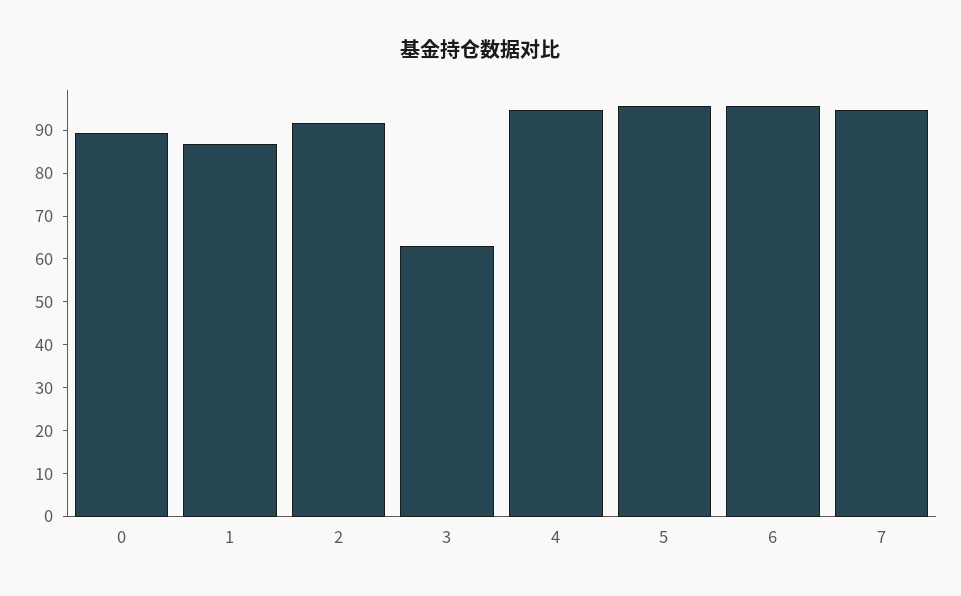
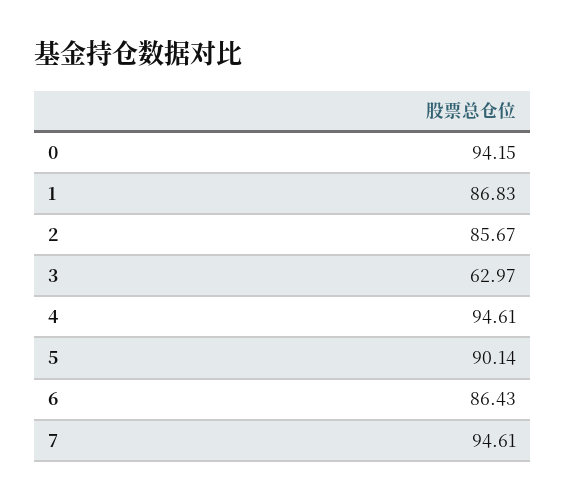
0: 90 -> 94.15
2: 92 -> 85.67
5: 96 -> 90.14
6: 96 -> 86.43

